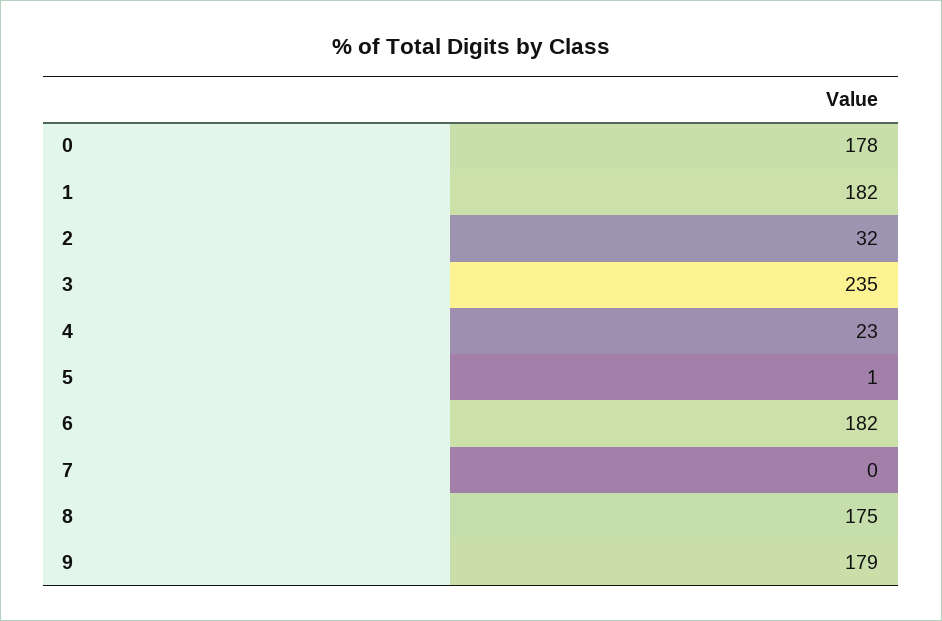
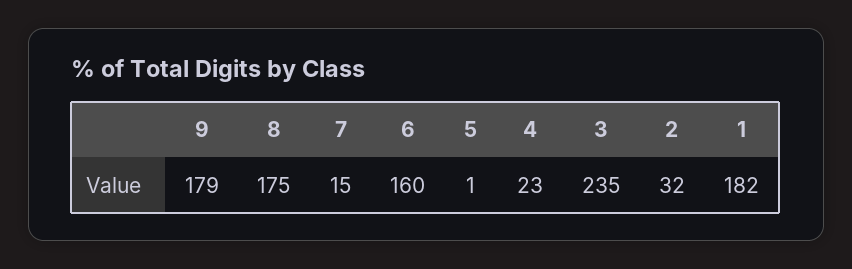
0: 178 -> none
6: 182 -> 160
7: 0 -> 15

